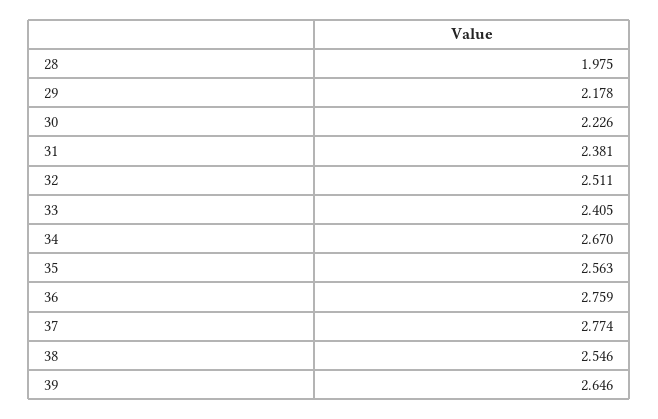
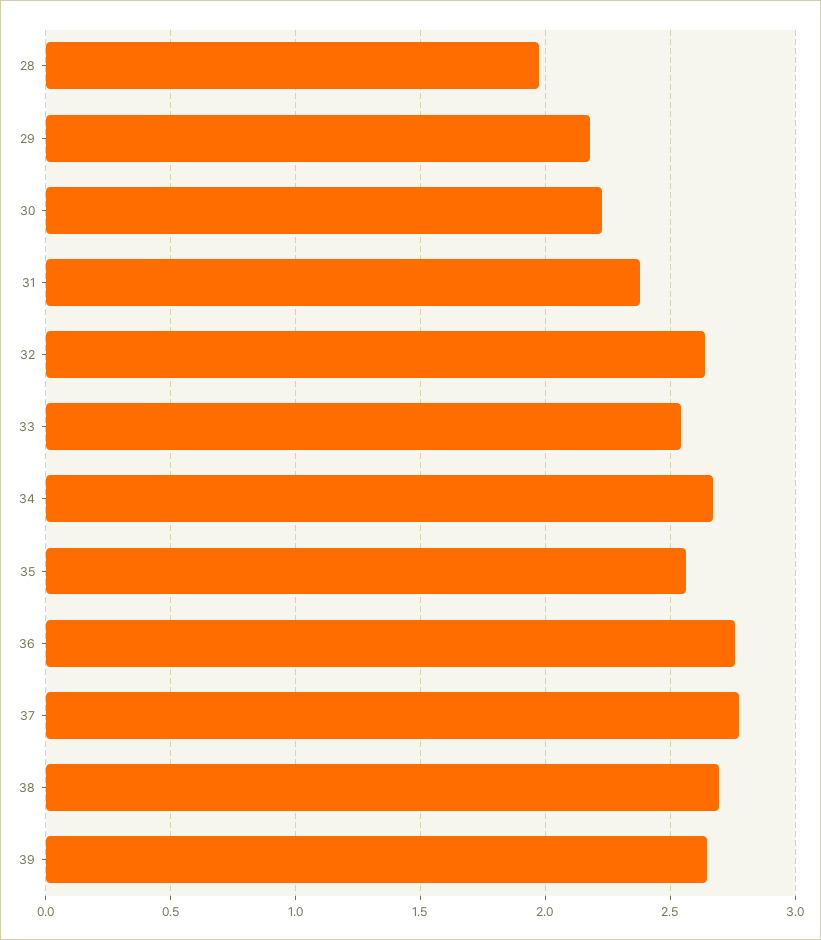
32: 2.511 -> 2.65
33: 2.405 -> 2.55
38: 2.546 -> 2.7

